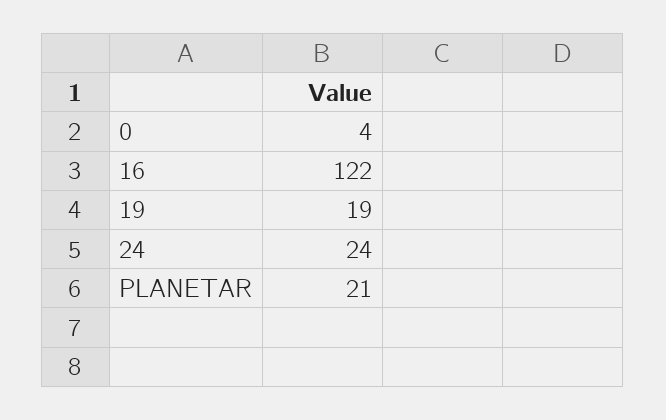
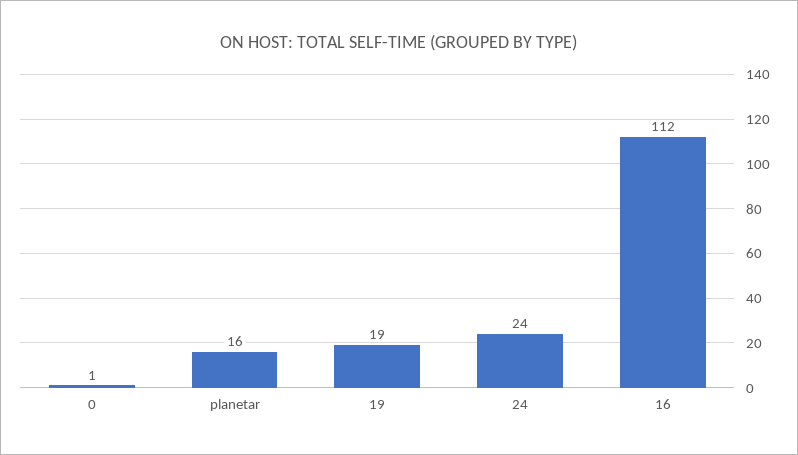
0: 4 -> 1
16: 122 -> 112
PLANETAR: 21 -> 16

